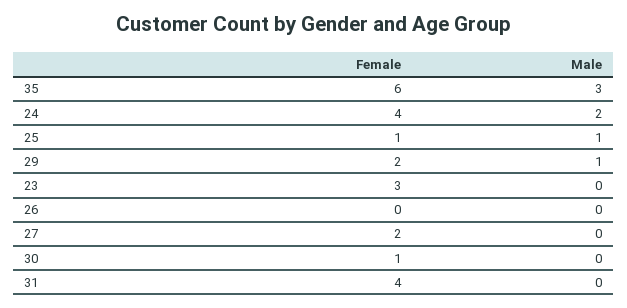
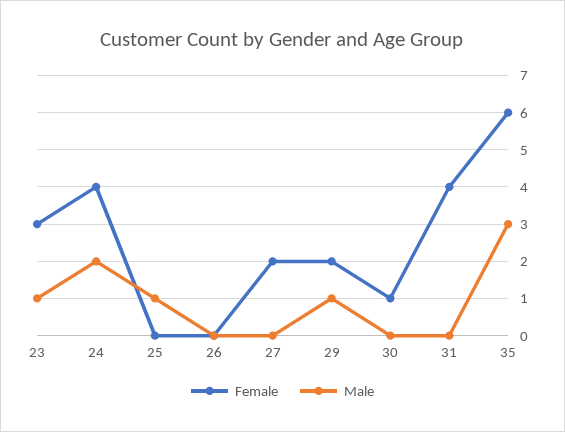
Female, 25: 1 -> 0
Male, 23: 0 -> 1

